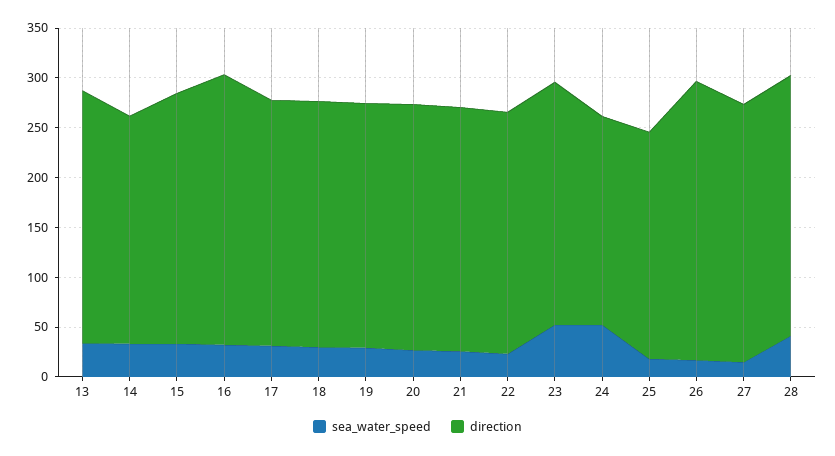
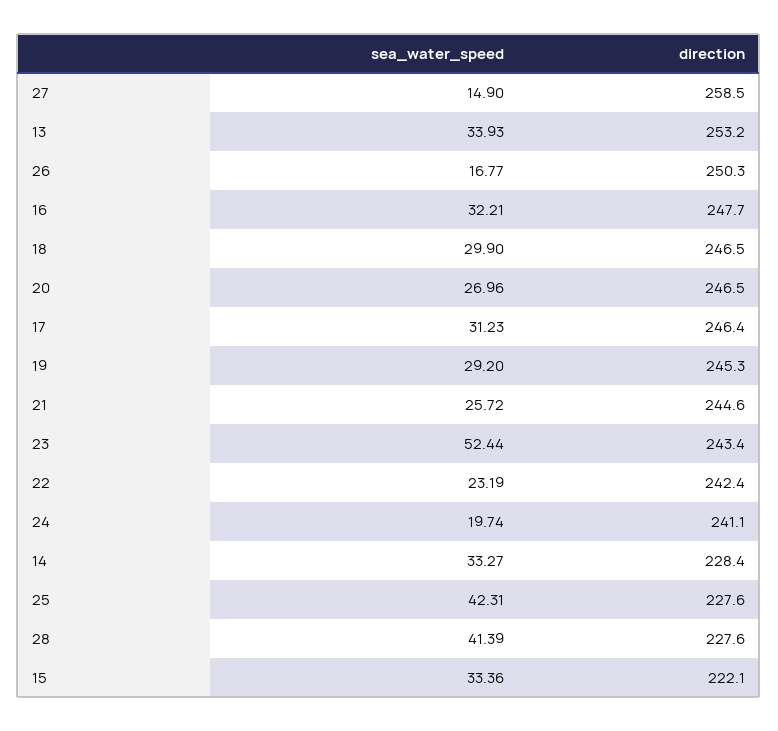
direction, 15: 250 -> 222.1
direction, 16: 270 -> 247.7
sea_water_speed, 24: 50 -> 19.74
direction, 24: 210 -> 241.1
sea_water_speed, 25: 20 -> 42.31
direction, 26: 280 -> 250.3
direction, 28: 260 -> 227.6

